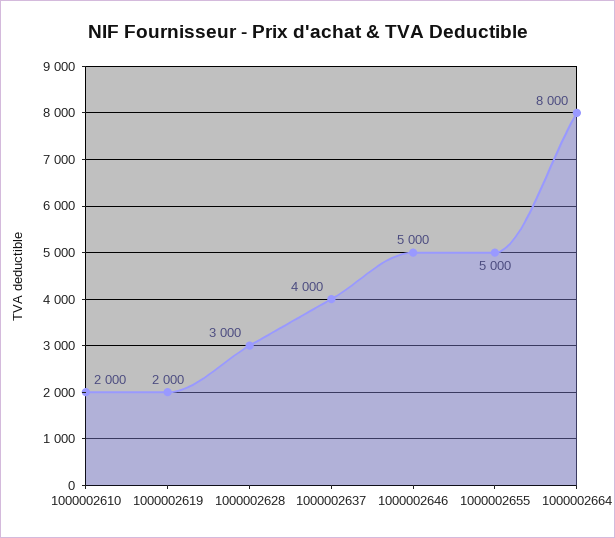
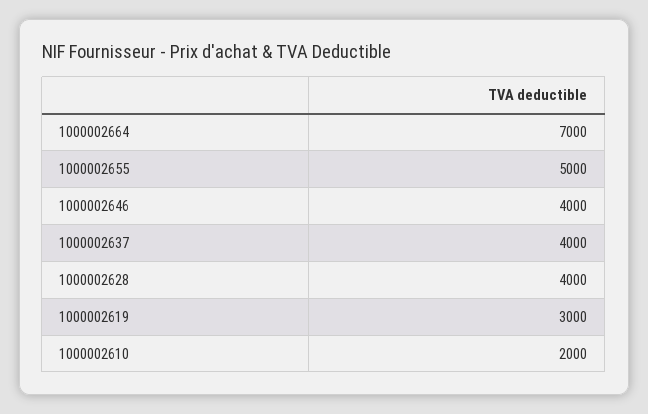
1000002619: 2000 -> 3000
1000002628: 3000 -> 4000
1000002646: 5000 -> 4000
1000002664: 8000 -> 7000

